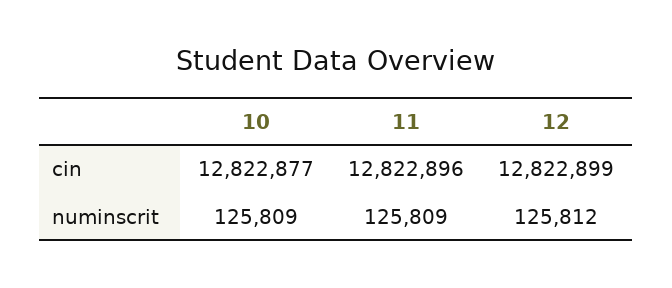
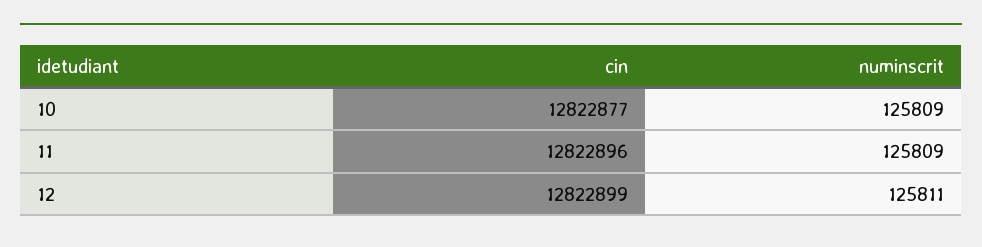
12, numinscrit: 125812 -> 125811

